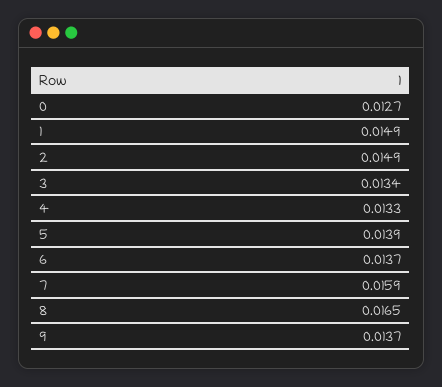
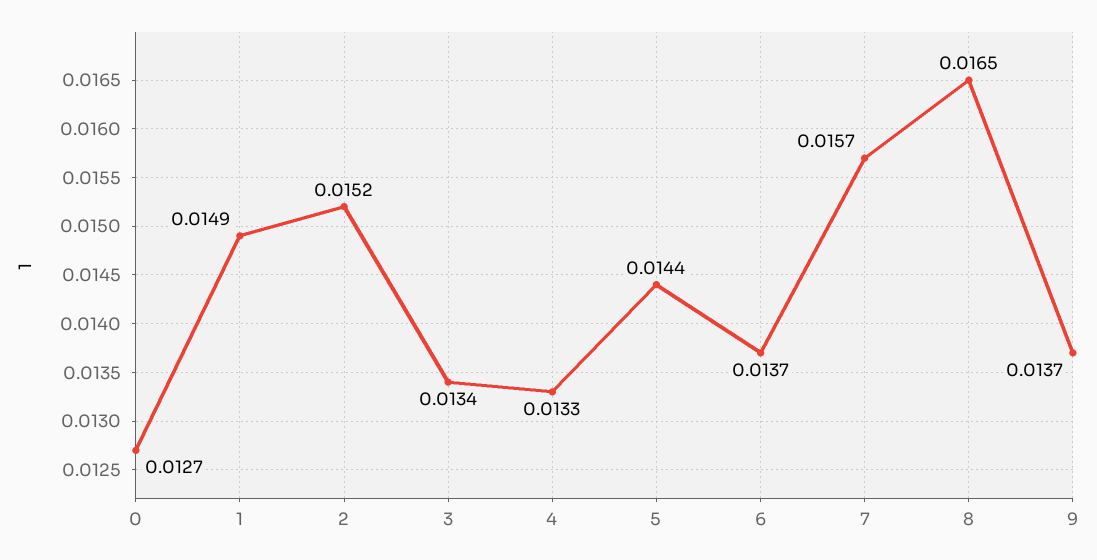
2: 0.0149 -> 0.0152
5: 0.0139 -> 0.0144
7: 0.0159 -> 0.0157

